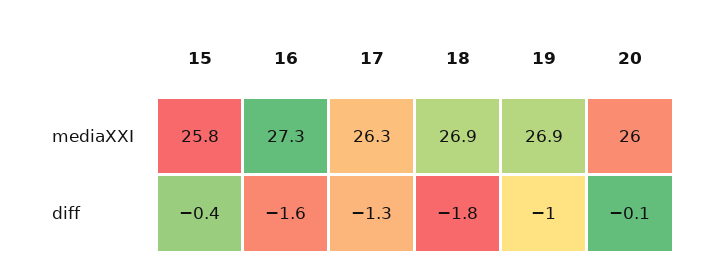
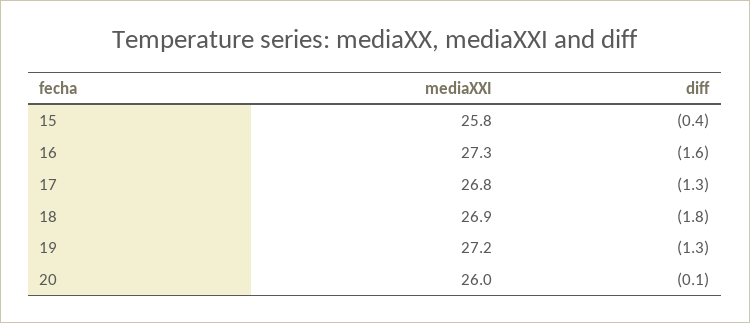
17, mediaXXI: 26.3 -> 26.8
19, mediaXXI: 26.9 -> 27.2
19, diff: -1 -> -1.3

